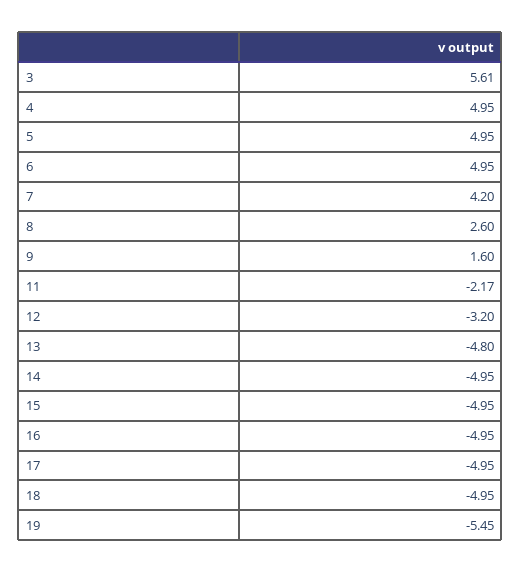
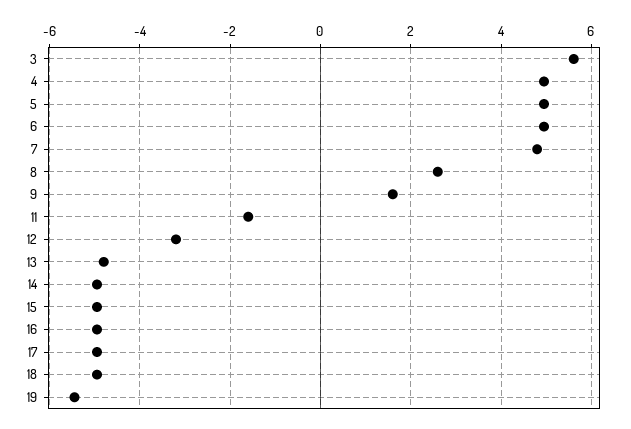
7: 4.2 -> 4.8
11: -2.17 -> -1.6

